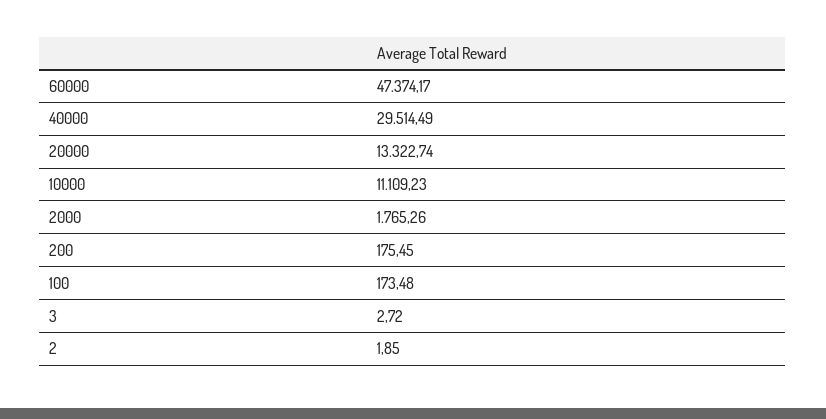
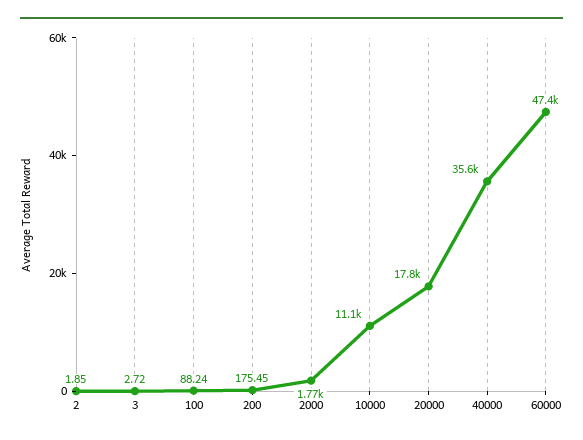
40000: 29514.49 -> 35600
20000: 13322.74 -> 17800
100: 173.48 -> 88.24

